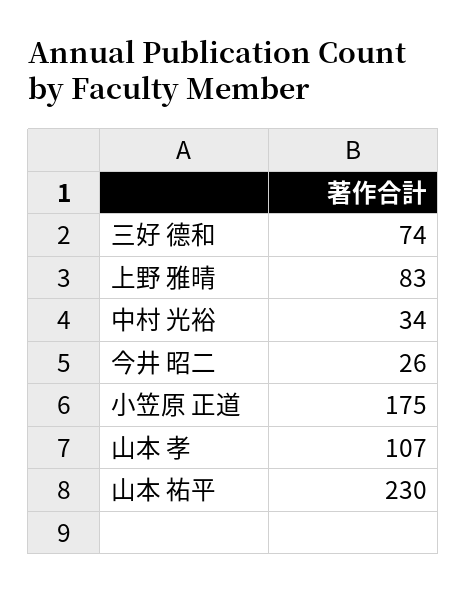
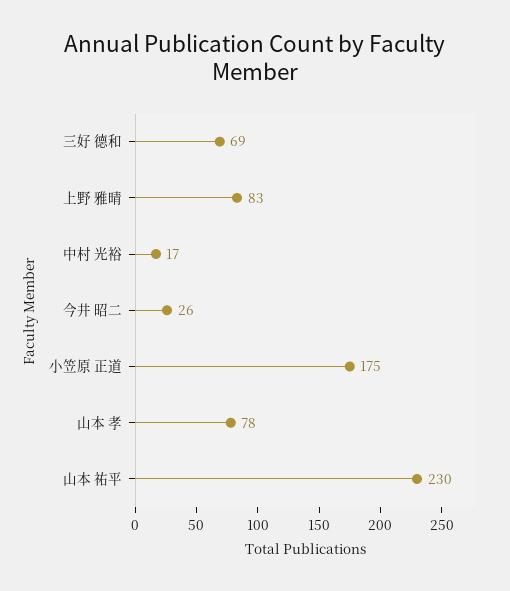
三好 德和: 74 -> 69
中村 光裕: 34 -> 17
山本 孝: 107 -> 78

